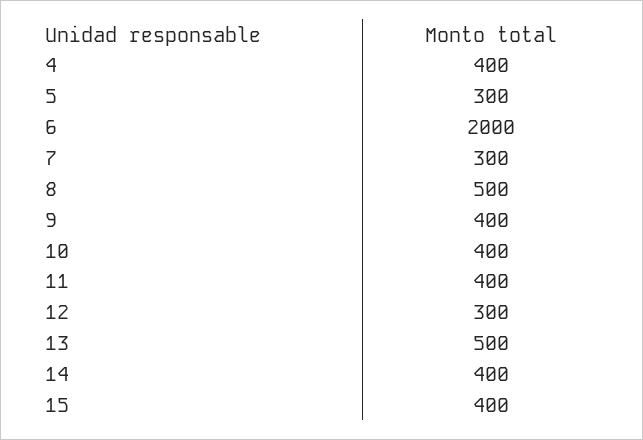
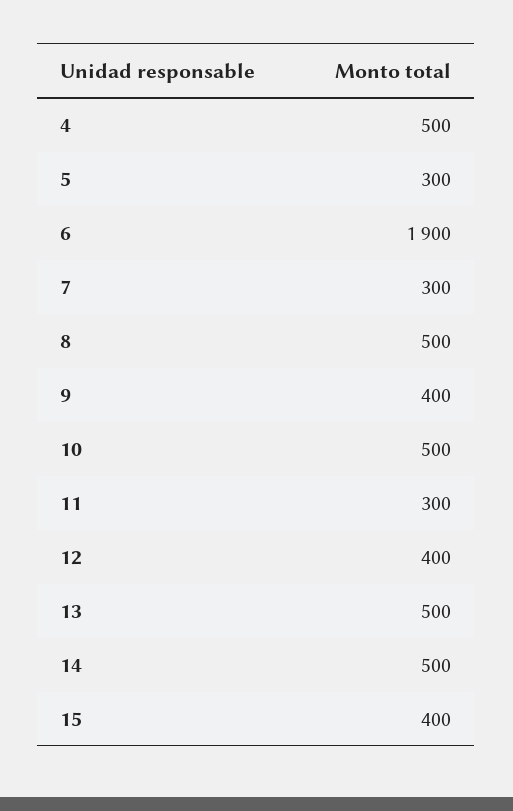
4: 400 -> 500
6: 2000 -> 1900
10: 400 -> 500
11: 400 -> 300
12: 300 -> 400
14: 400 -> 500

